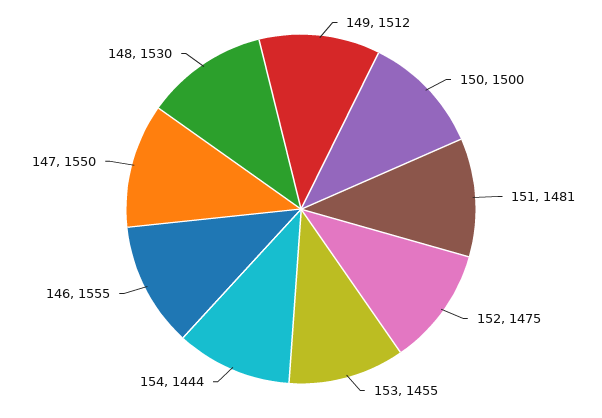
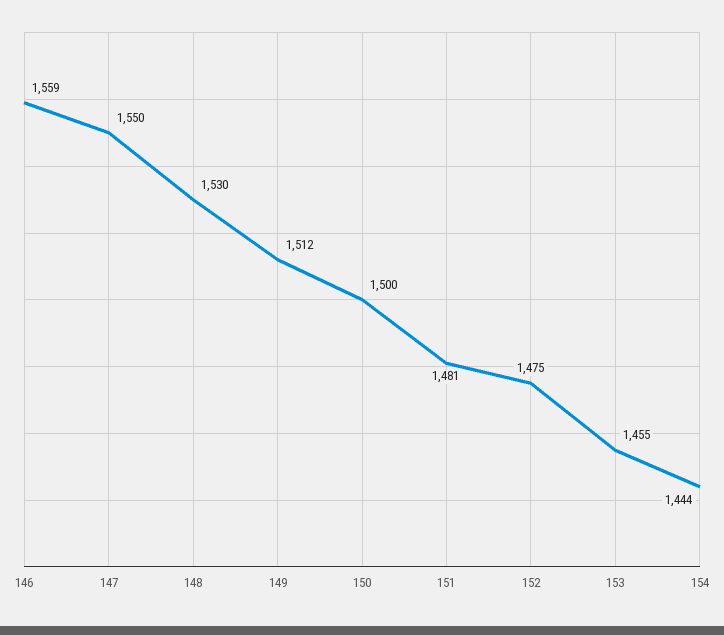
146: 1555 -> 1559

